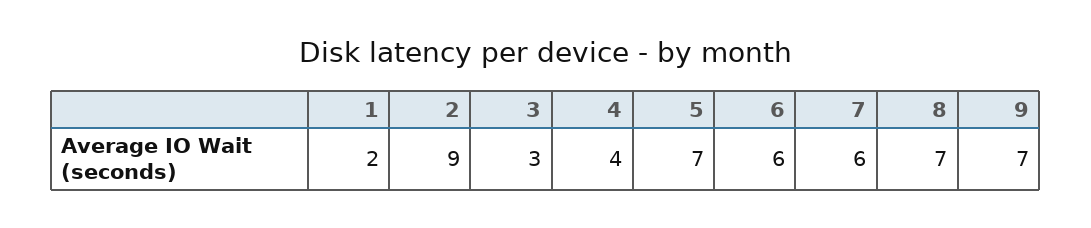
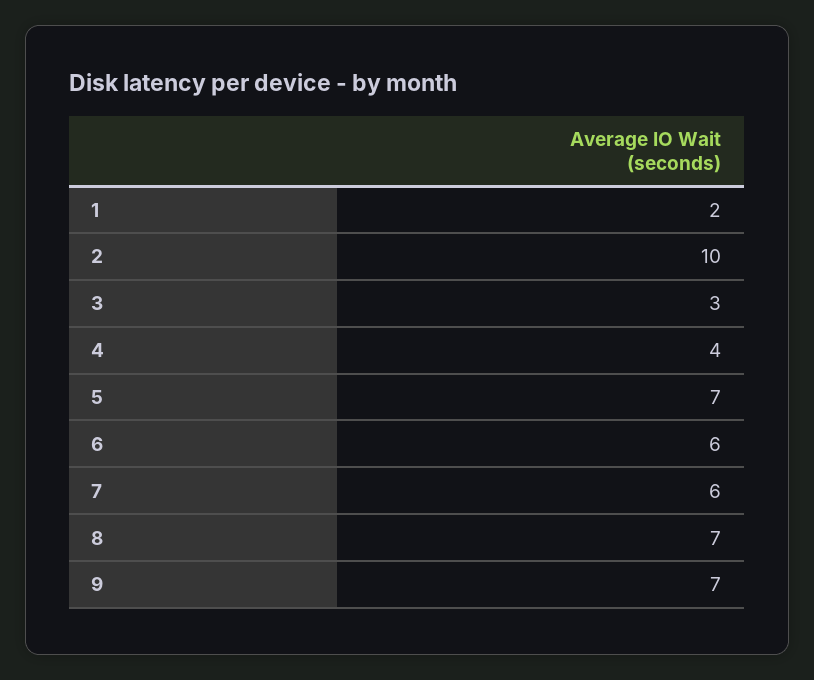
2: 9 -> 10

